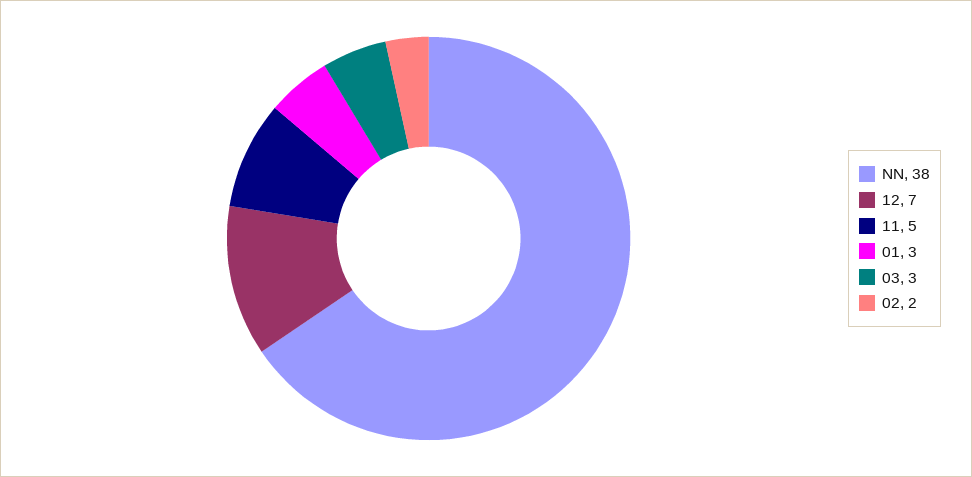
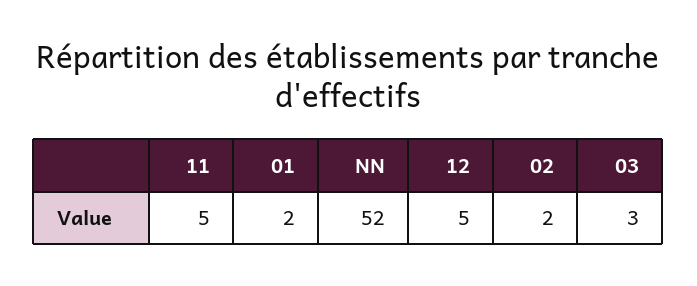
NN: 38 -> 52
12: 7 -> 5
01: 3 -> 2

